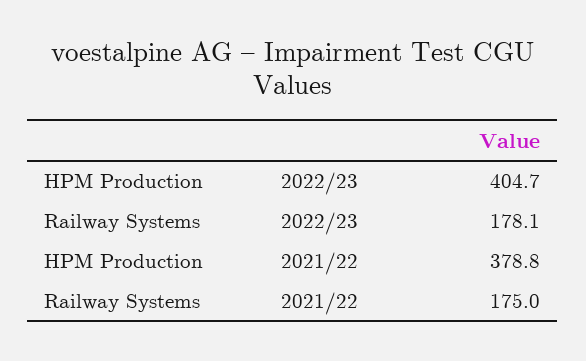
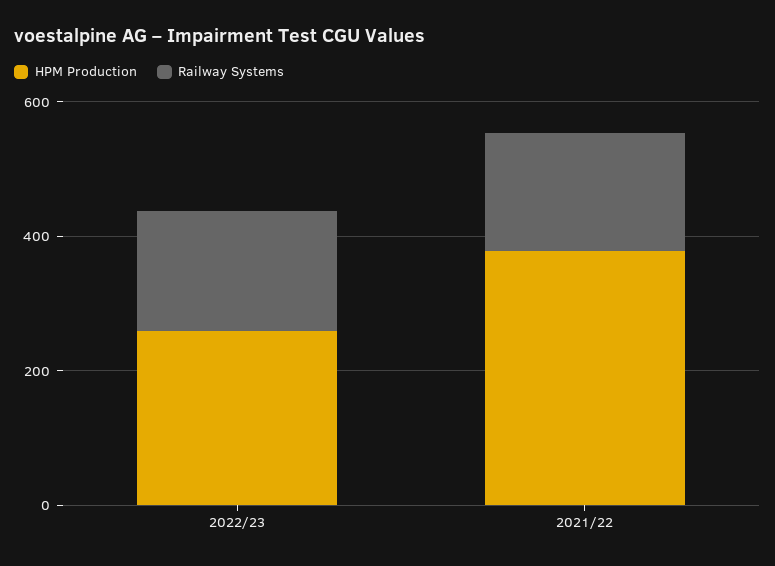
HPM Production, 2022/23: 404.7 -> 250

